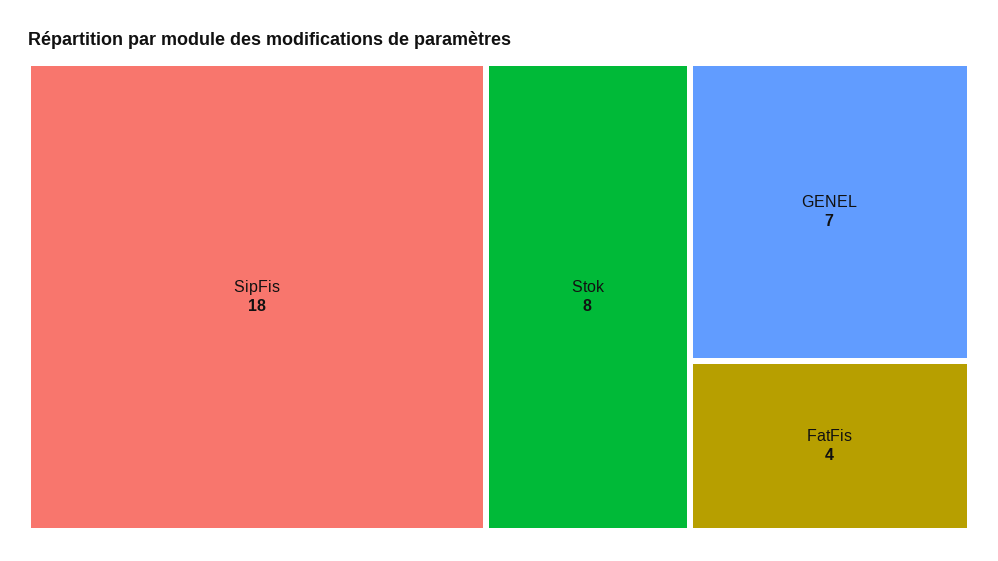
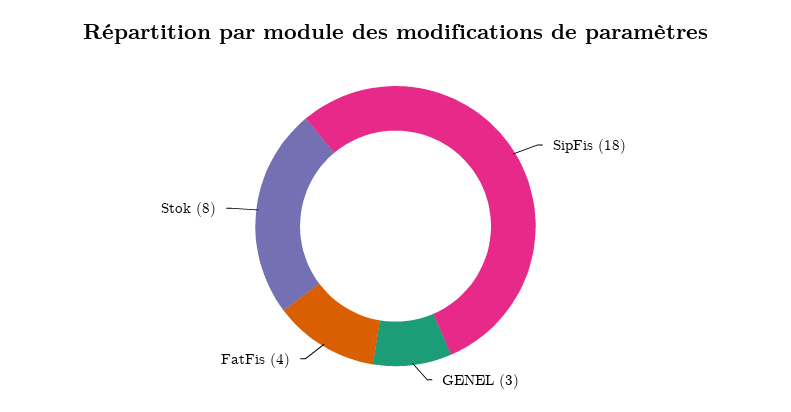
GENEL: 7 -> 3

